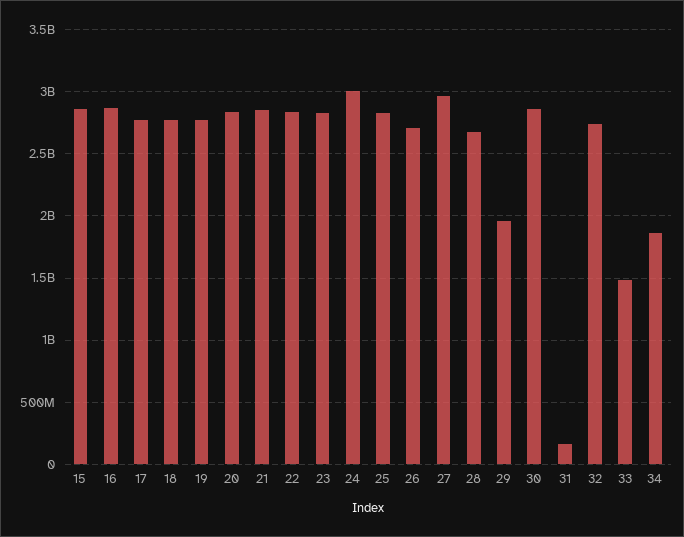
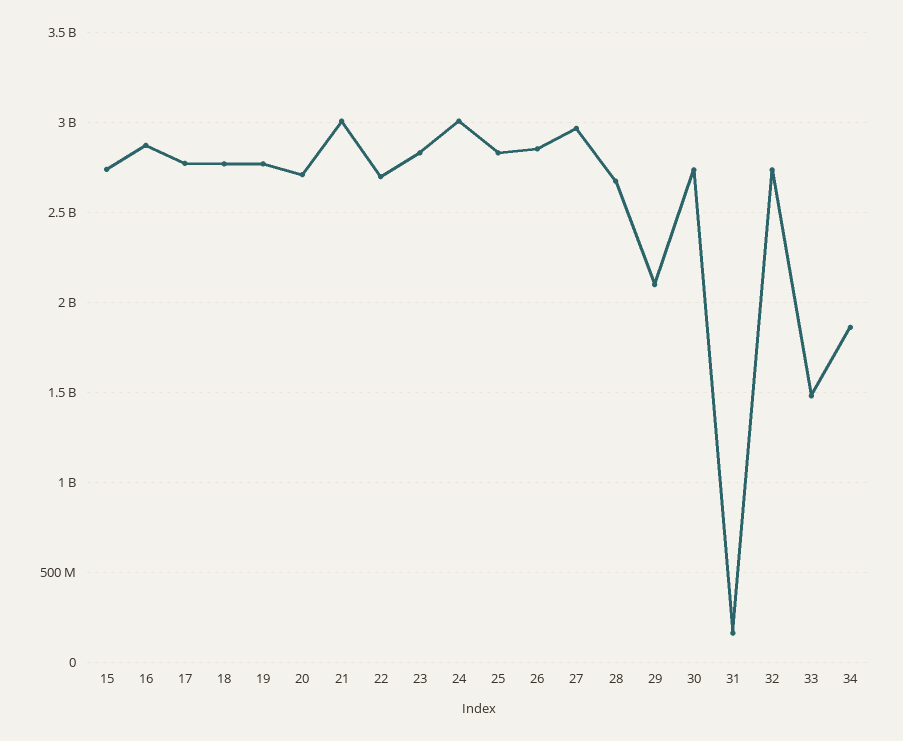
15: 2850000000 -> 2750000000
20: 2850000000 -> 2700000000
21: 2850000000 -> 3000000000
22: 2850000000 -> 2700000000
26: 2700000000 -> 2850000000
29: 1950000000 -> 2100000000
30: 2850000000 -> 2750000000

